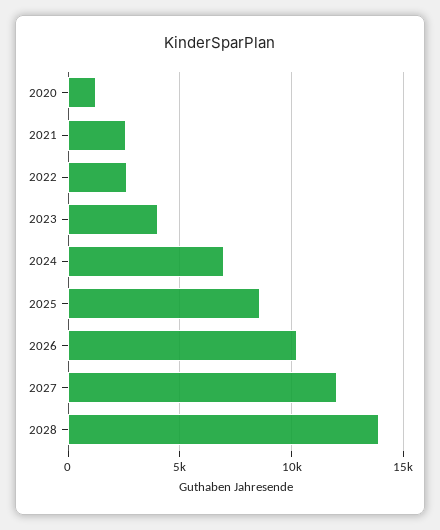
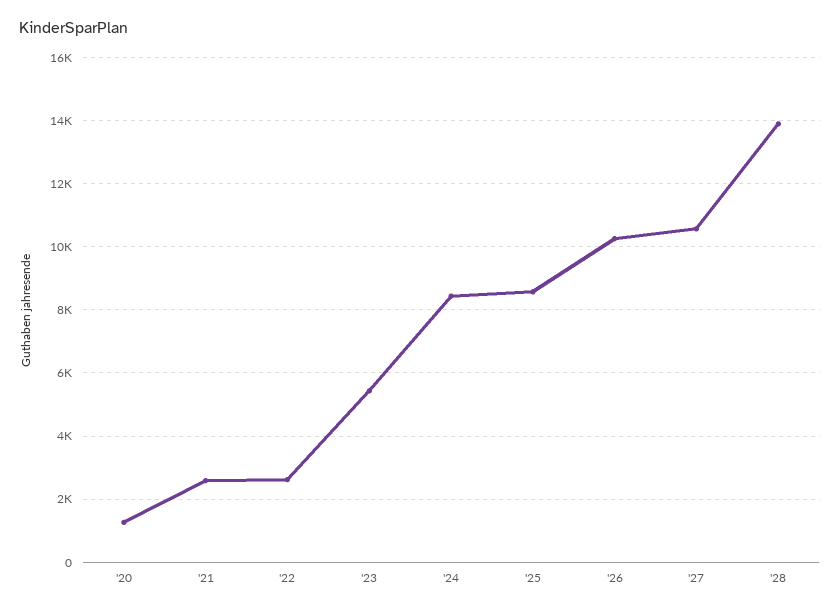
2023: 4000 -> 5400
2024: 7000 -> 8400
2027: 12000 -> 10600

